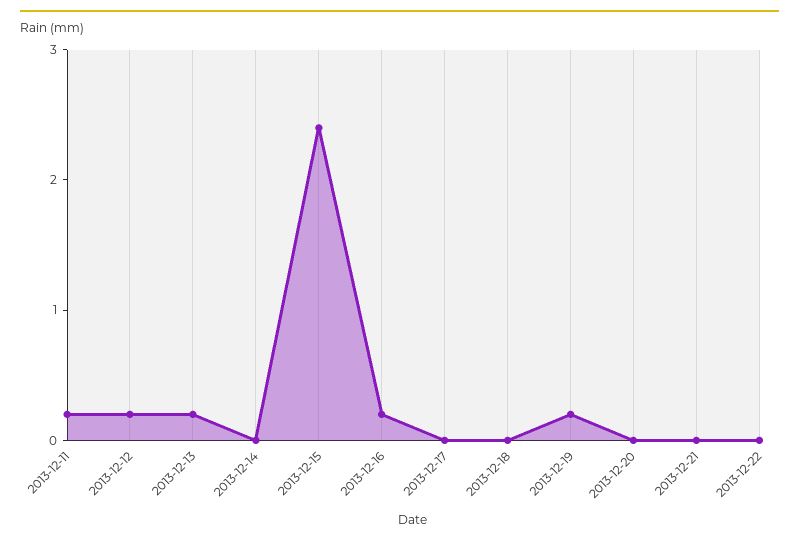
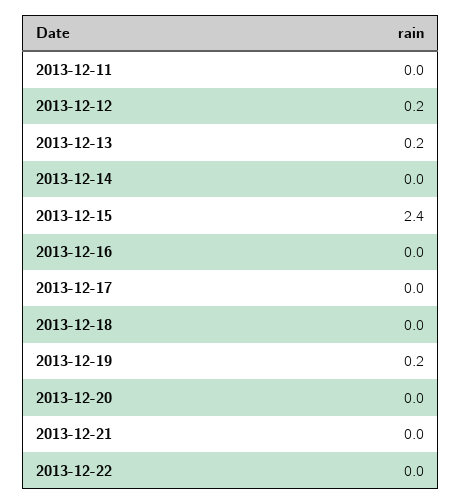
2013-12-11: 0.2 -> 0
2013-12-16: 0.2 -> 0

